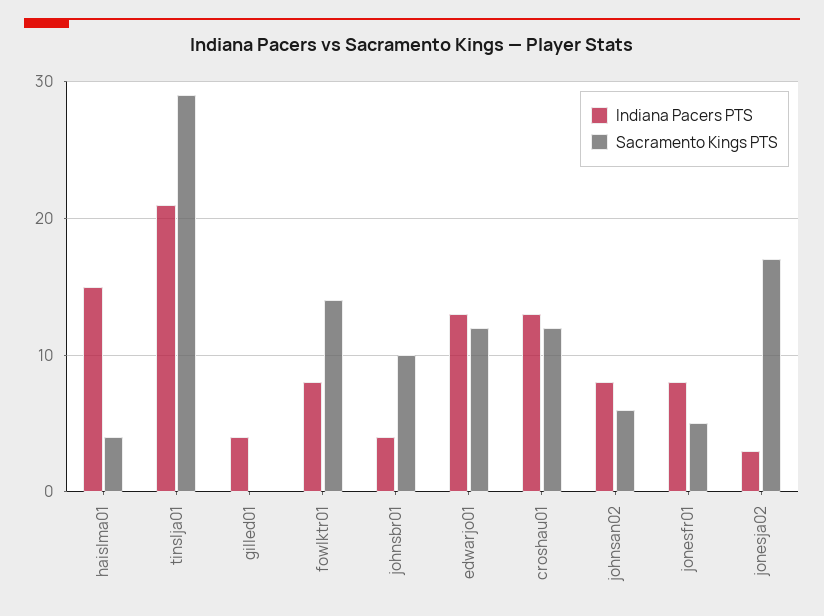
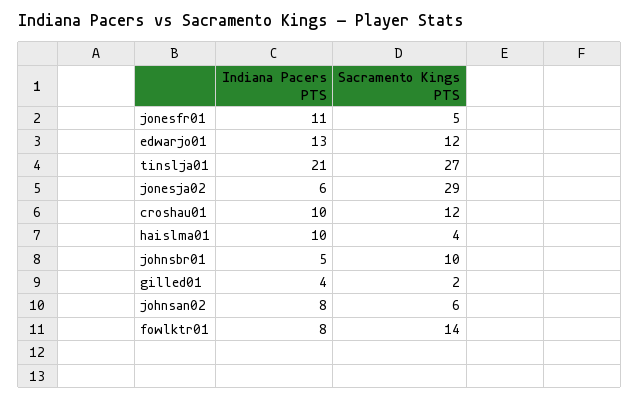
Indiana Pacers PTS, haislma01: 15 -> 10
Sacramento Kings PTS, tinslja01: 29 -> 27
Sacramento Kings PTS, gilled01: 0 -> 2
Indiana Pacers PTS, johnsbr01: 4 -> 5
Indiana Pacers PTS, croshau01: 13 -> 10
Indiana Pacers PTS, jonesfr01: 8 -> 11
Indiana Pacers PTS, jonesja02: 3 -> 6
Sacramento Kings PTS, jonesja02: 17 -> 29

